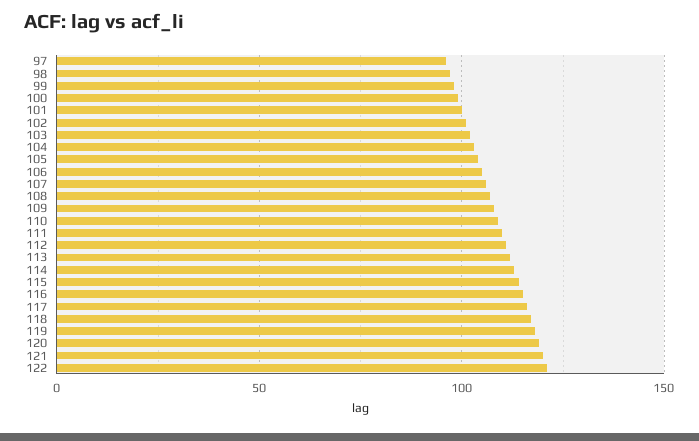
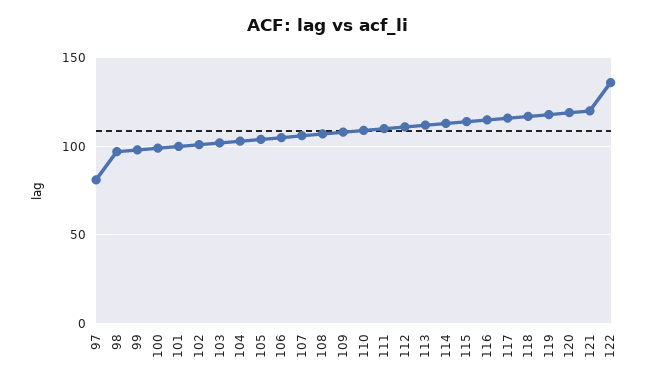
97: 95 -> 80
122: 120 -> 135

